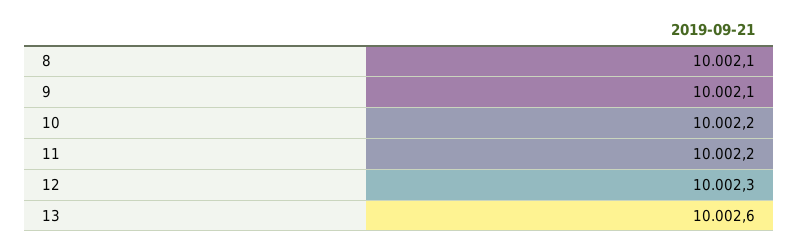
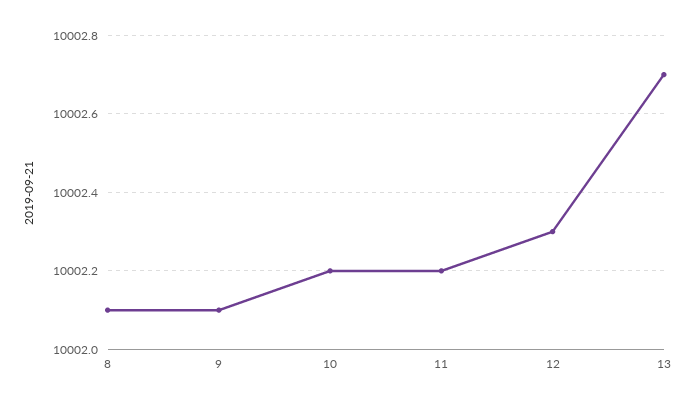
13: 10002.6 -> 10002.7

